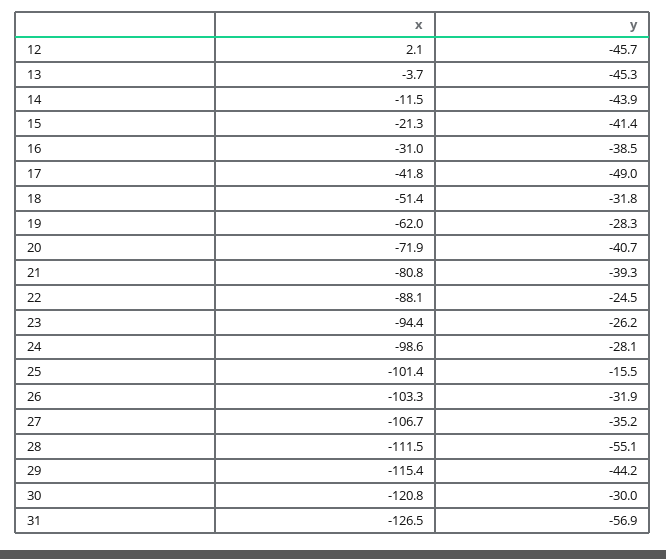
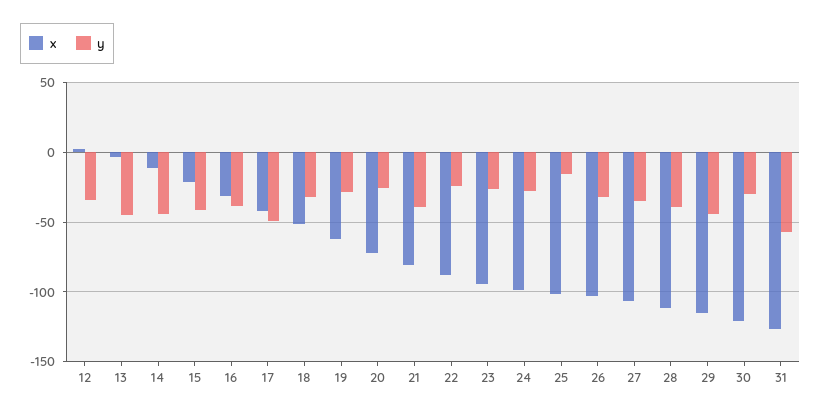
y, 12: -45.7 -> -35
y, 20: -40.7 -> -25
y, 28: -55.1 -> -40

